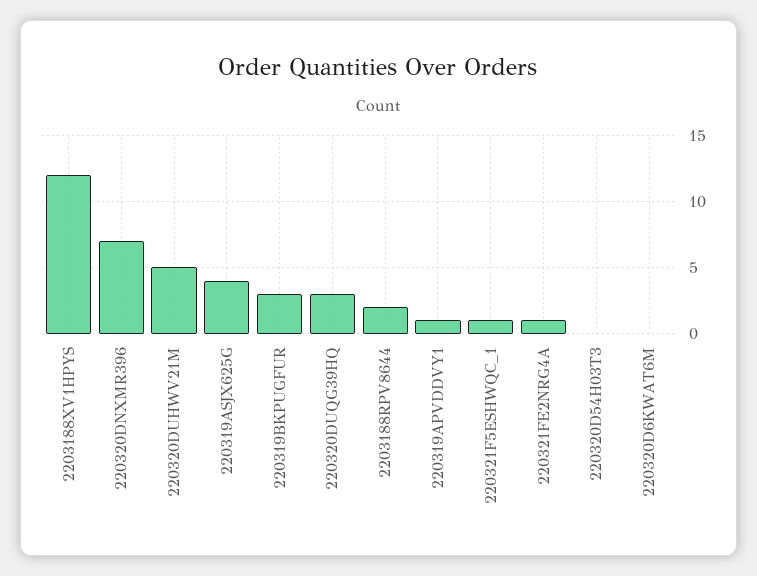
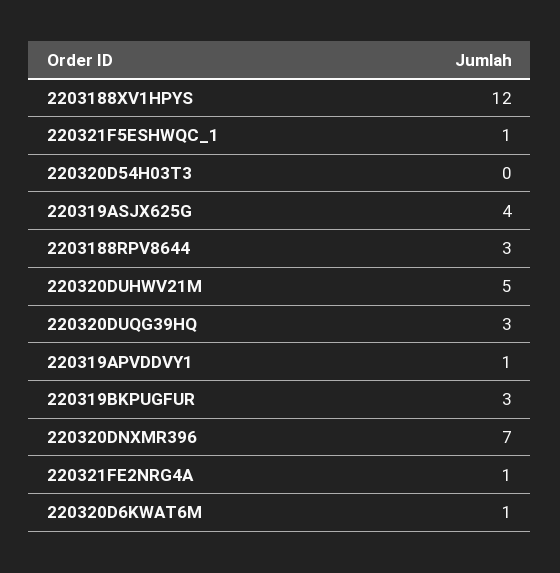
2203188RPV8644: 2 -> 3
220320D6KWAT6M: 0 -> 1

